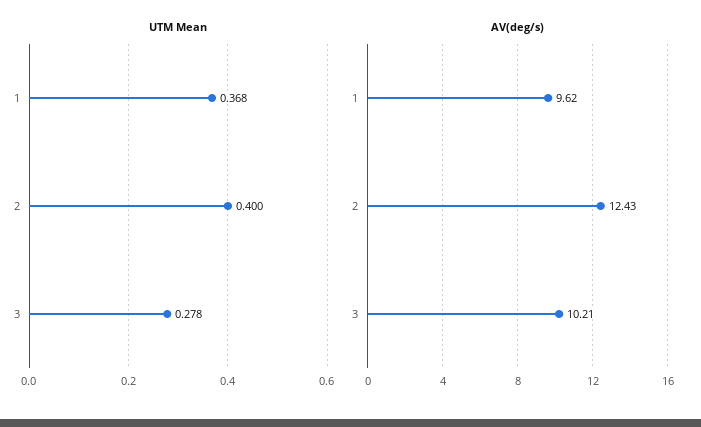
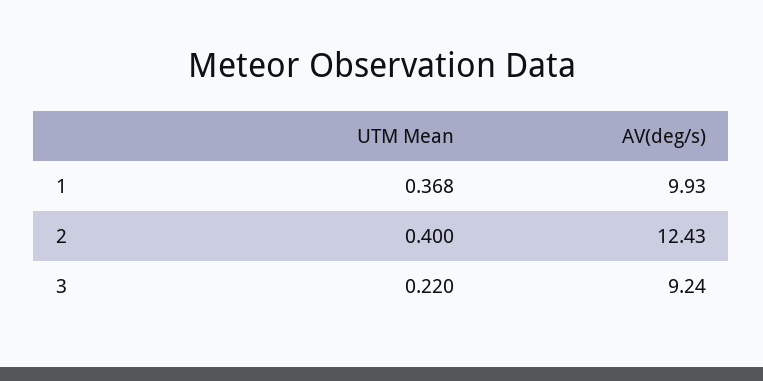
UTM Mean, 3: 0.278 -> 0.22
AV(deg/s), 1: 9.62 -> 9.93
AV(deg/s), 3: 10.21 -> 9.24

